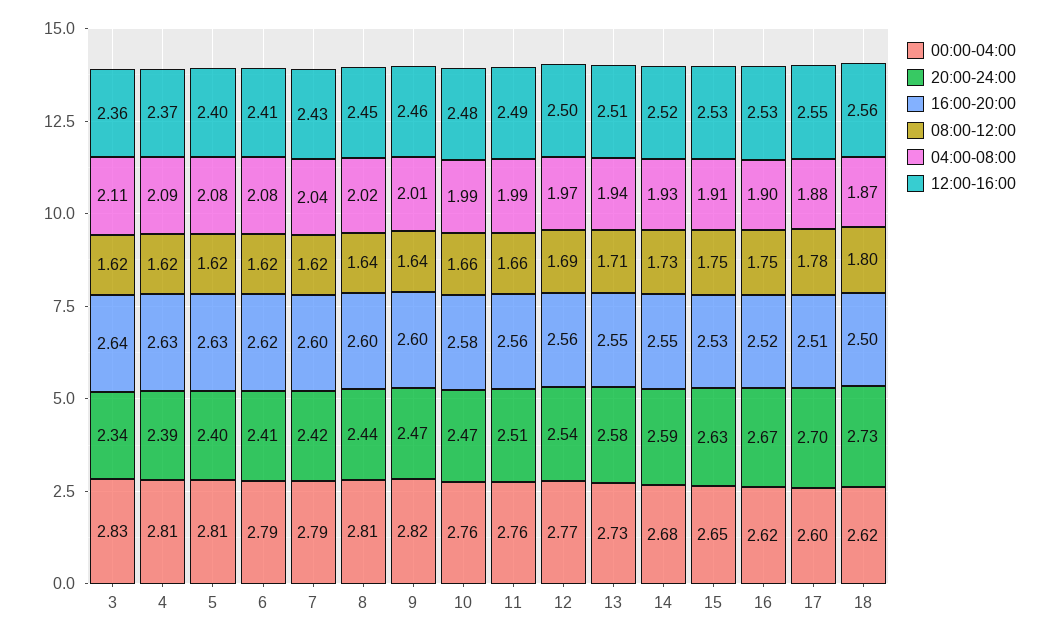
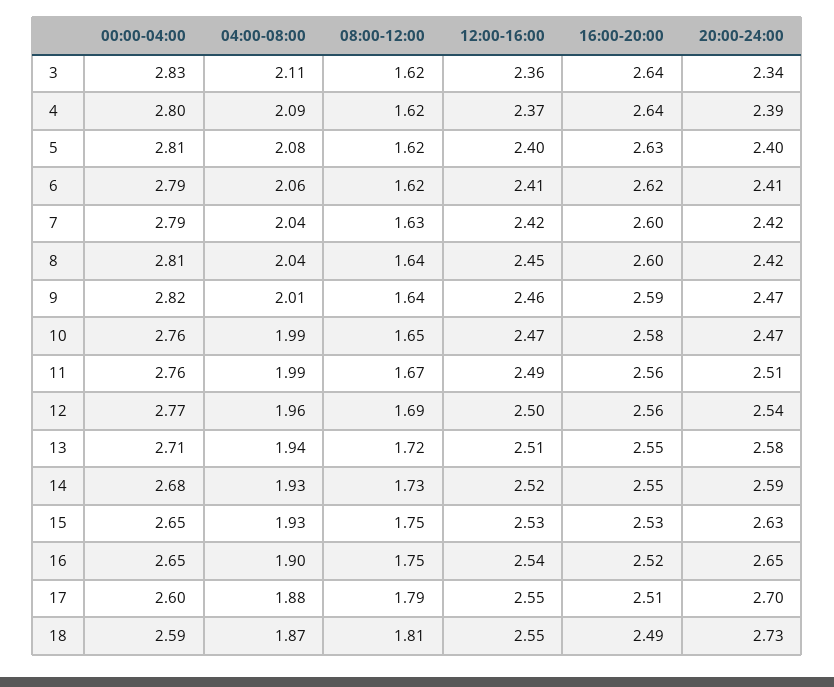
00:00-04:00, 4: 2.81 -> 2.8
16:00-20:00, 4: 2.63 -> 2.64
04:00-08:00, 6: 2.08 -> 2.06
08:00-12:00, 7: 1.62 -> 1.63
12:00-16:00, 7: 2.43 -> 2.42
20:00-24:00, 8: 2.44 -> 2.42
04:00-08:00, 8: 2.02 -> 2.04
16:00-20:00, 9: 2.6 -> 2.59
08:00-12:00, 10: 1.66 -> 1.65
12:00-16:00, 10: 2.48 -> 2.47
08:00-12:00, 11: 1.66 -> 1.67
04:00-08:00, 12: 1.97 -> 1.96
00:00-04:00, 13: 2.73 -> 2.71
08:00-12:00, 13: 1.71 -> 1.72
04:00-08:00, 15: 1.91 -> 1.93
00:00-04:00, 16: 2.62 -> 2.65
20:00-24:00, 16: 2.67 -> 2.65
12:00-16:00, 16: 2.53 -> 2.54
08:00-12:00, 17: 1.78 -> 1.79
00:00-04:00, 18: 2.62 -> 2.59
16:00-20:00, 18: 2.5 -> 2.49
08:00-12:00, 18: 1.8 -> 1.81
12:00-16:00, 18: 2.56 -> 2.55

